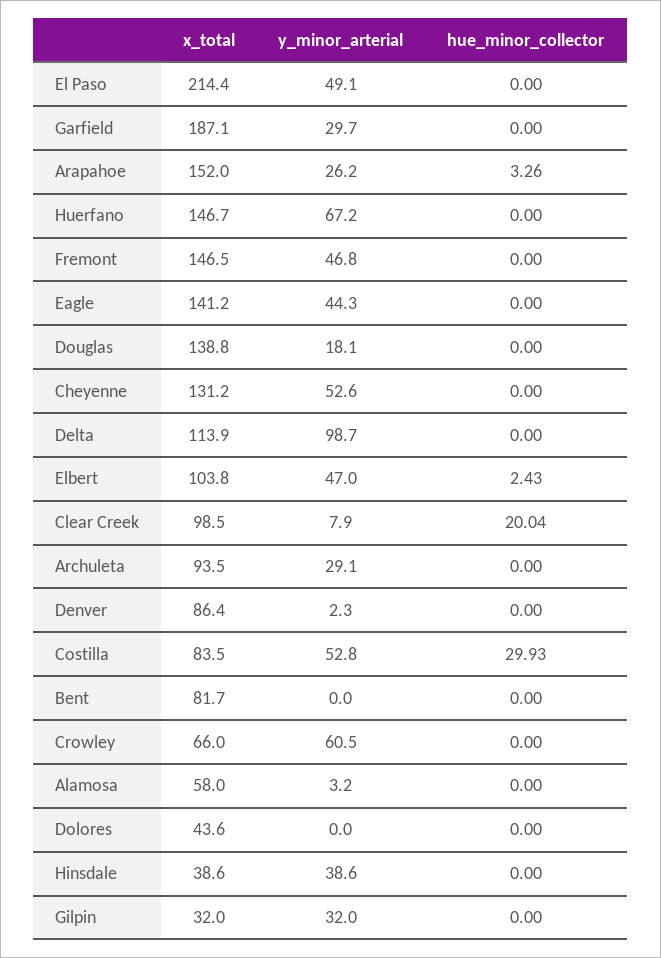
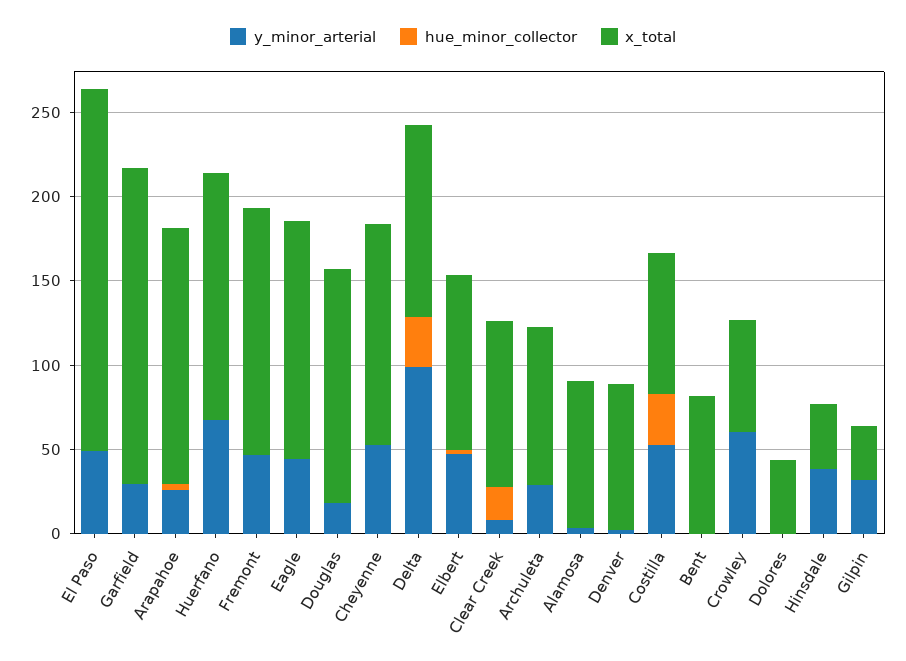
hue_minor_collector, Delta: 0 -> 30
x_total, Alamosa: 58 -> 90

